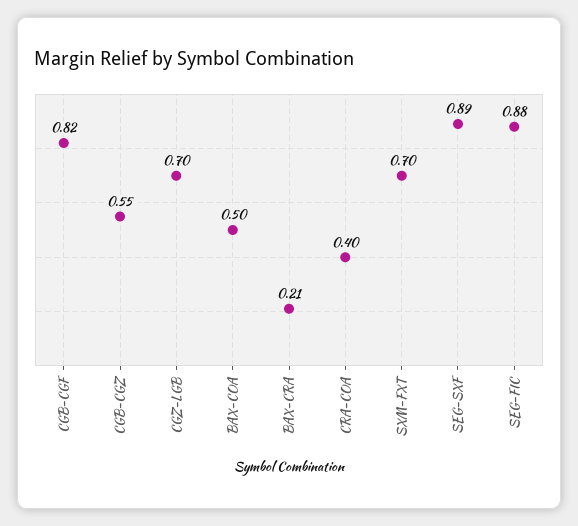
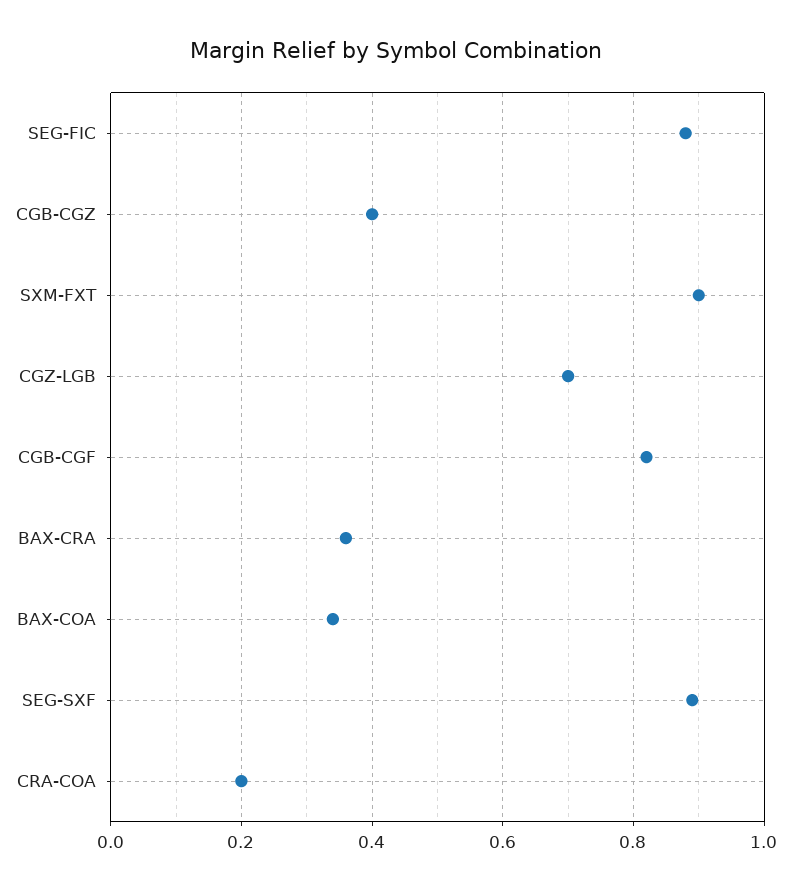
CGB-CGZ: 0.55 -> 0.4
BAX-COA: 0.5 -> 0.35
BAX-CRA: 0.21 -> 0.35
CRA-COA: 0.4 -> 0.2
SXM-FXT: 0.7 -> 0.9

